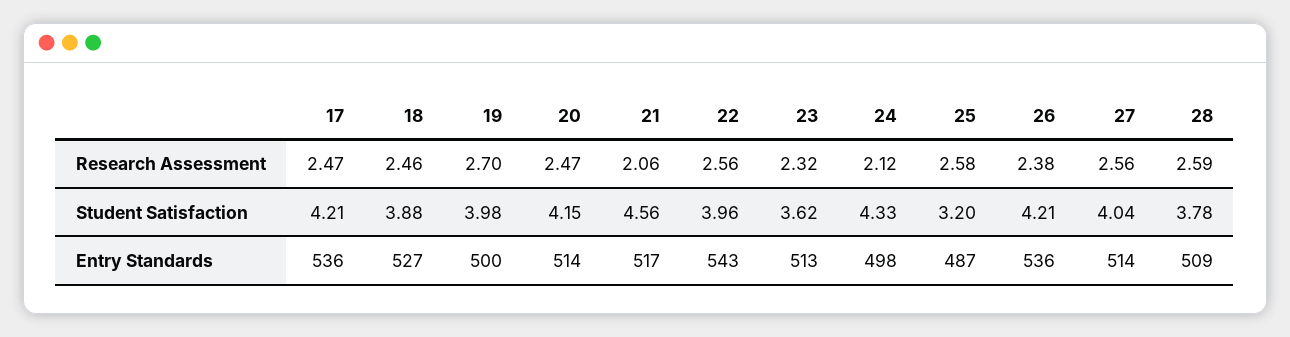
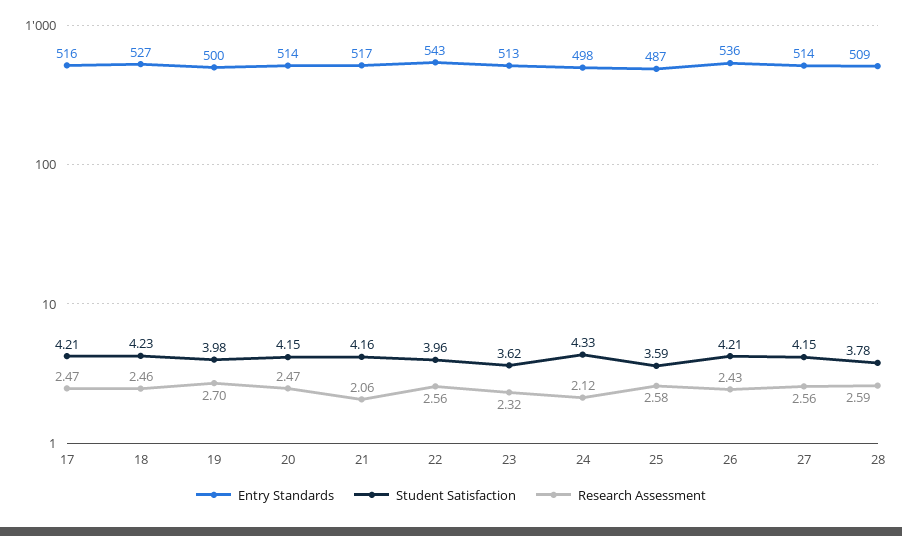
Research Assessment, 26: 2.38 -> 2.43
Student Satisfaction, 18: 3.88 -> 4.23
Student Satisfaction, 21: 4.56 -> 4.16
Student Satisfaction, 25: 3.2 -> 3.59
Student Satisfaction, 27: 4.04 -> 4.15
Entry Standards, 17: 536 -> 516

